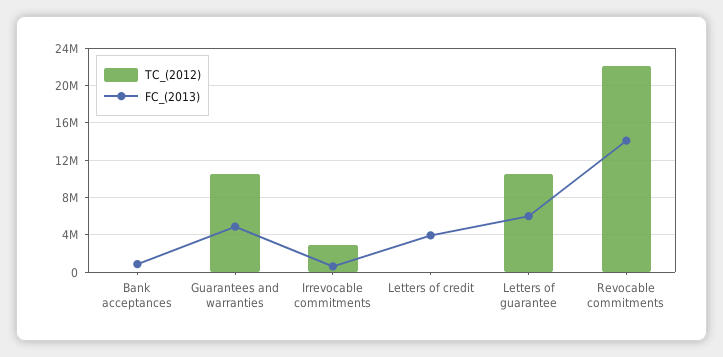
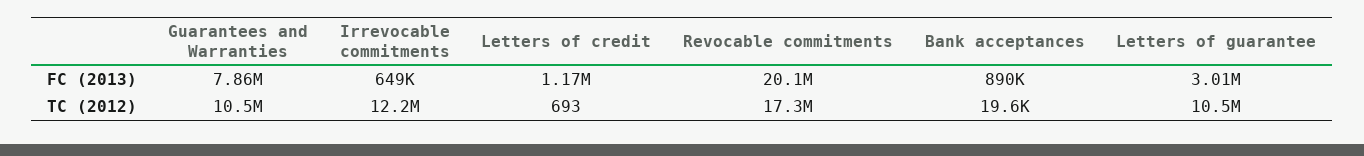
FC_(2013), Guarantees and warranties: 5000000 -> 7860000
TC_(2012), Irrevocable commitments: 3000000 -> 12200000
FC_(2013), Letters of credit: 4000000 -> 1170000
FC_(2013), Letters of guarantee: 6000000 -> 3010000
TC_(2012), Revocable commitments: 22000000 -> 17300000
FC_(2013), Revocable commitments: 14000000 -> 20100000

